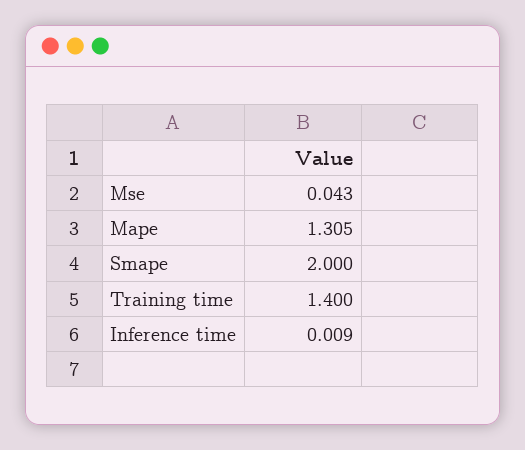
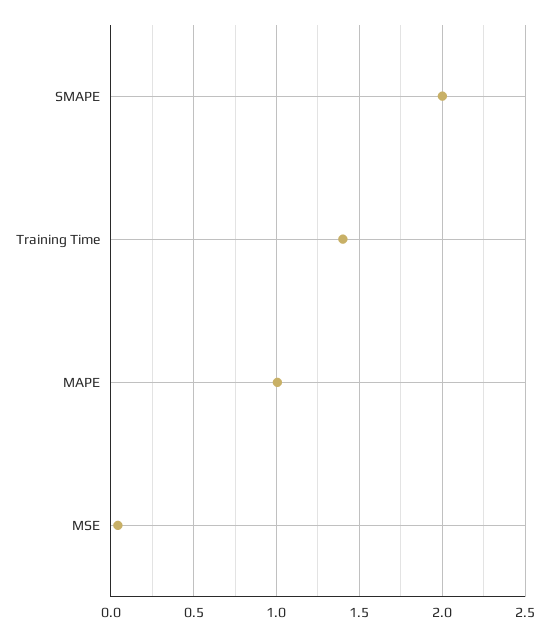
Mape: 1.305 -> 1
Inference time: 0.009 -> none

